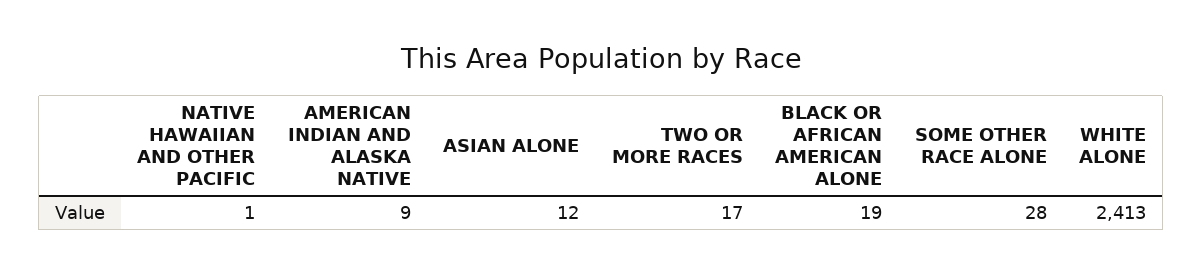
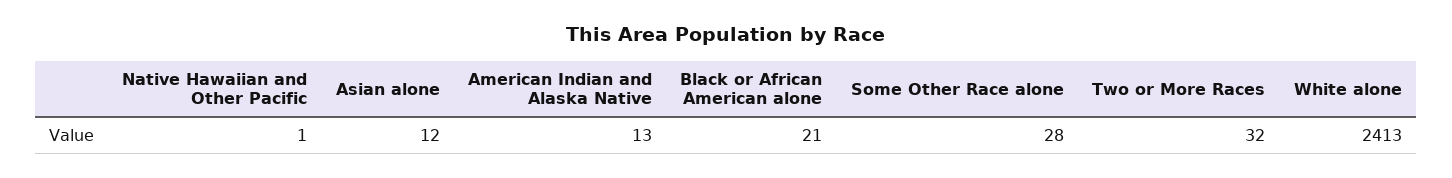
AMERICAN INDIAN AND ALASKA NATIVE: 9 -> 13
TWO OR MORE RACES: 17 -> 32
BLACK OR AFRICAN AMERICAN ALONE: 19 -> 21

